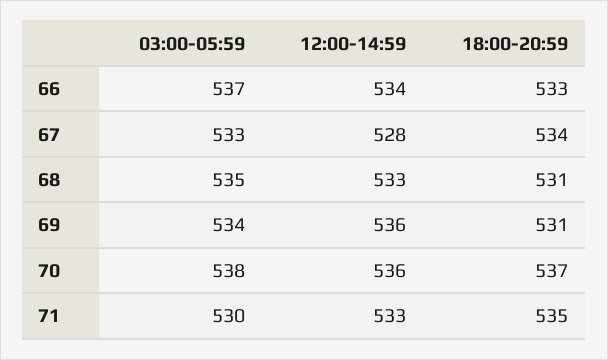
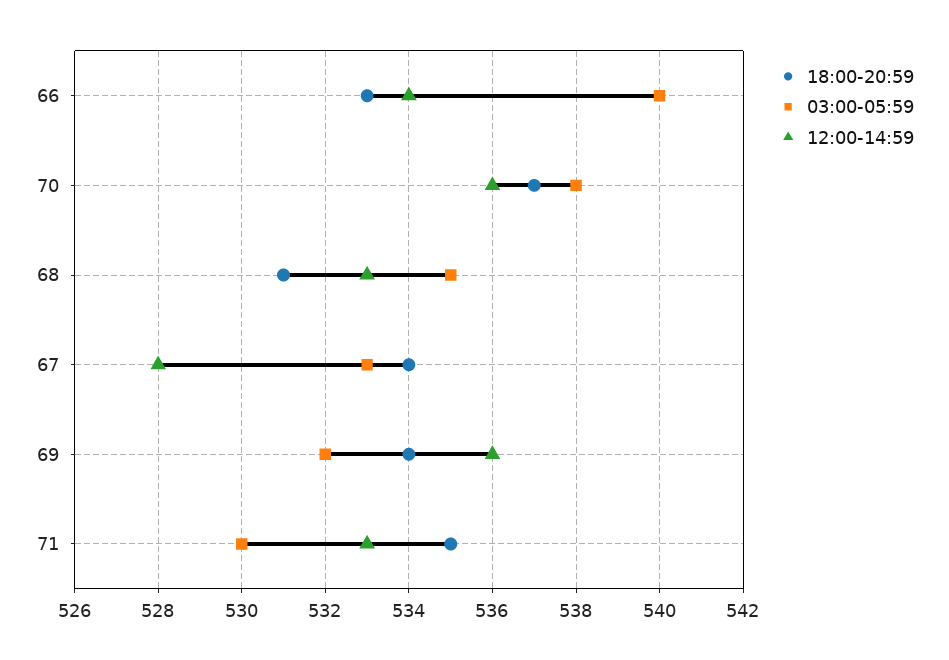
03:00-05:59, 66: 537 -> 540
03:00-05:59, 69: 534 -> 532
18:00-20:59, 69: 531 -> 534

